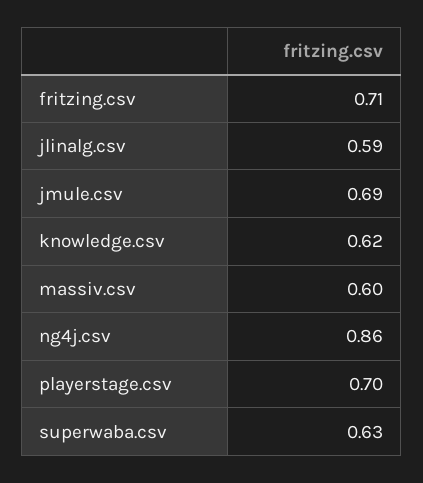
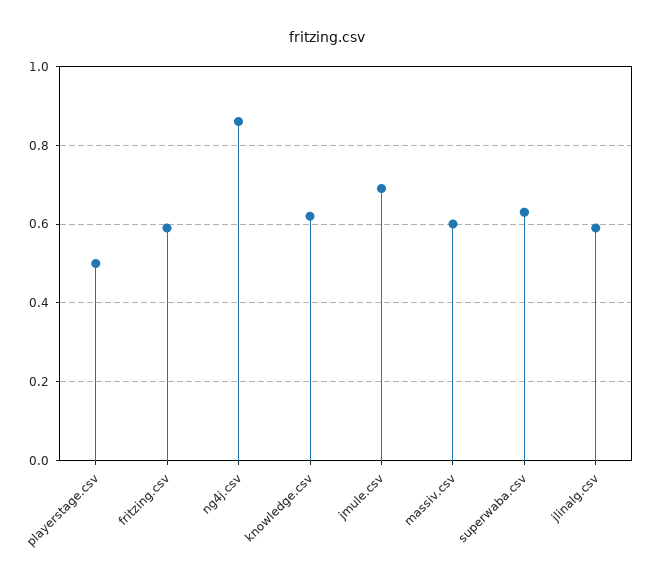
fritzing.csv: 0.71 -> 0.6
playerstage.csv: 0.7 -> 0.5

